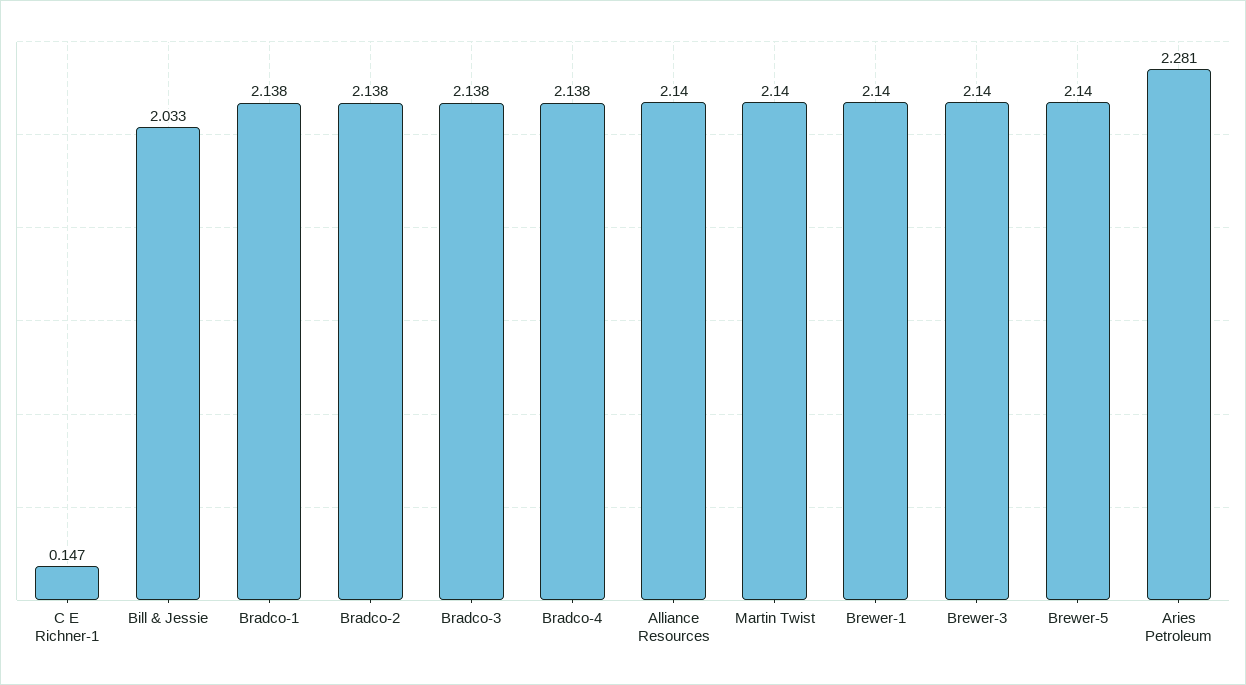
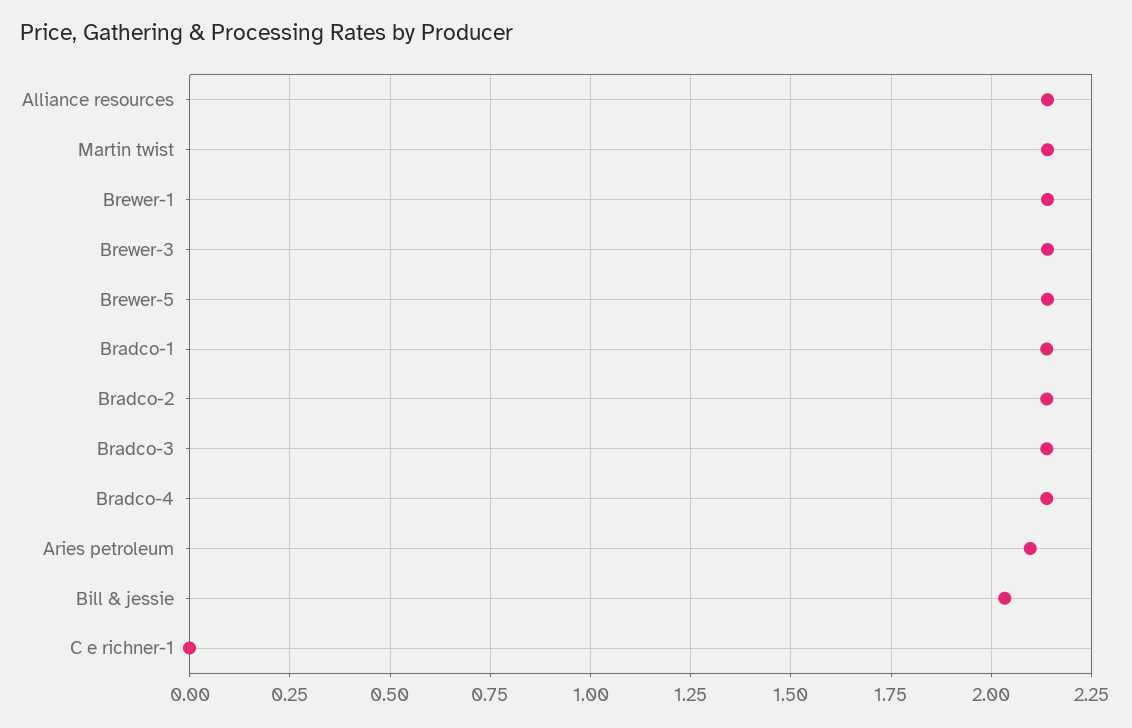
C E Richner-1: 0.147 -> 0
Aries Petroleum: 2.281 -> 2.1

